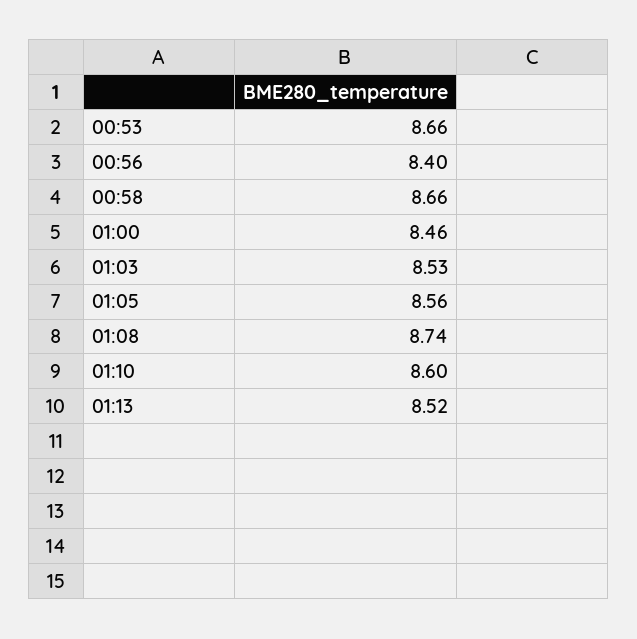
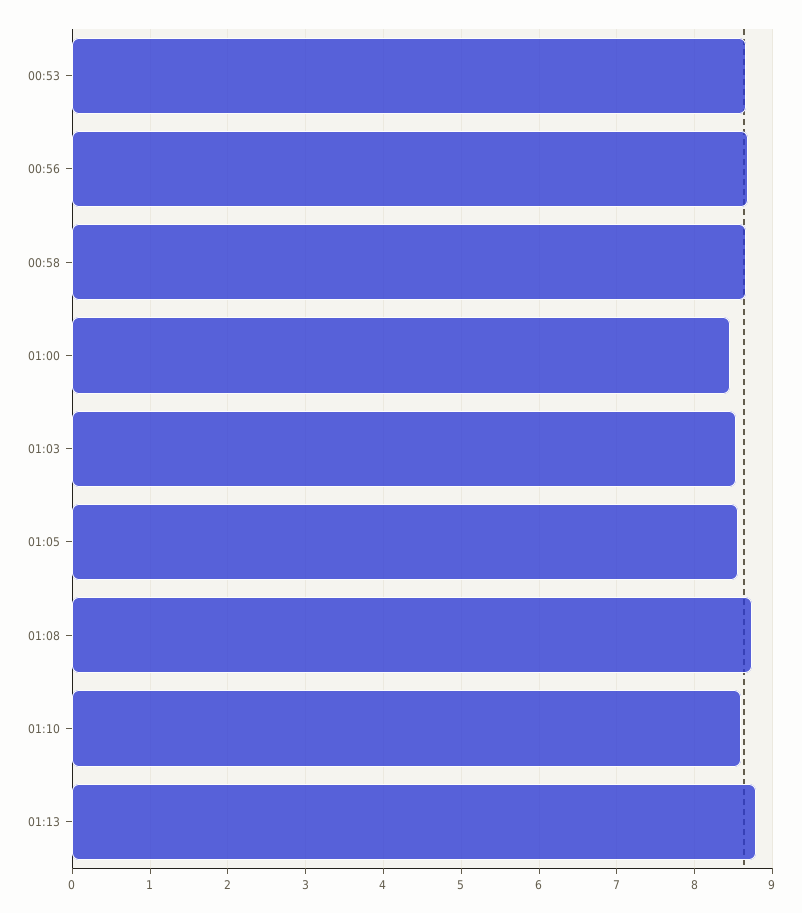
00:56: 8.4 -> 8.7
01:13: 8.52 -> 8.8

